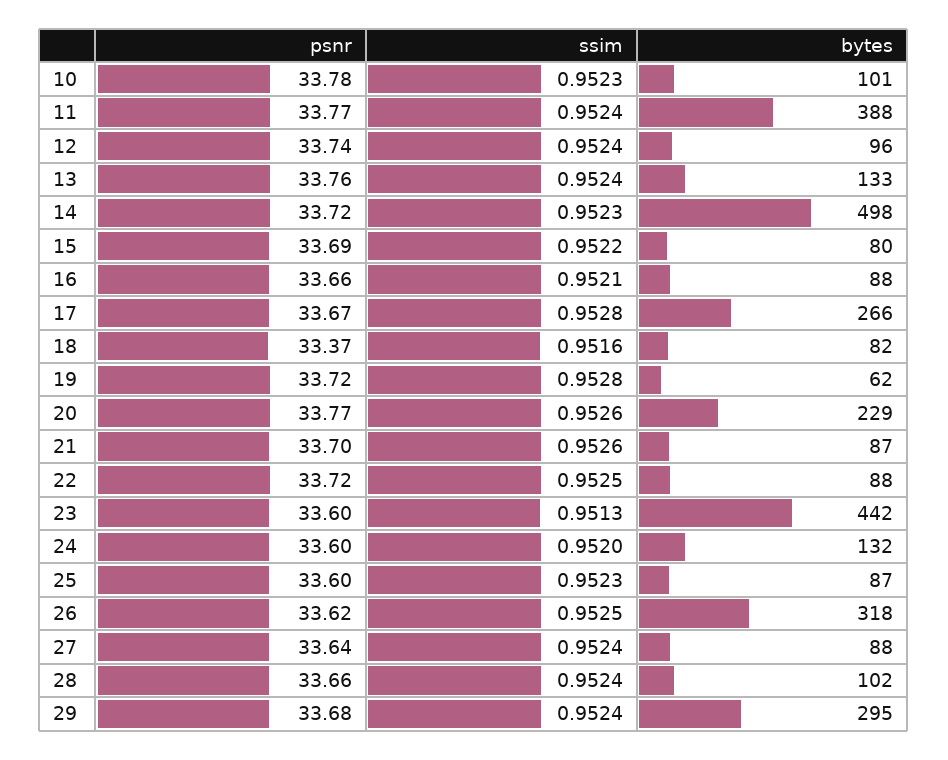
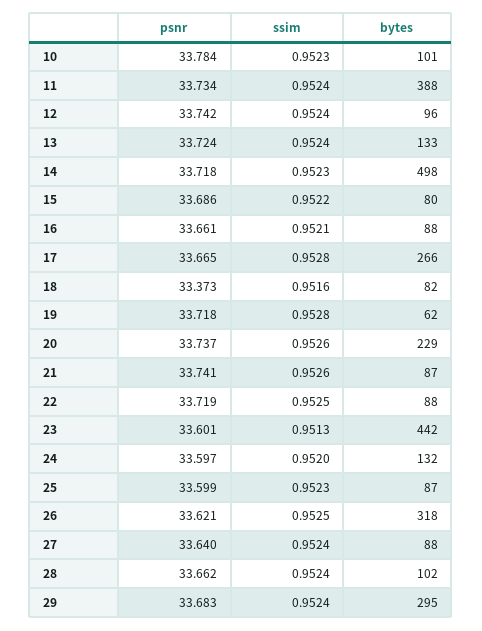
psnr, 11: 33.77 -> 33.734
psnr, 13: 33.76 -> 33.724
psnr, 20: 33.77 -> 33.737
psnr, 21: 33.7 -> 33.741

